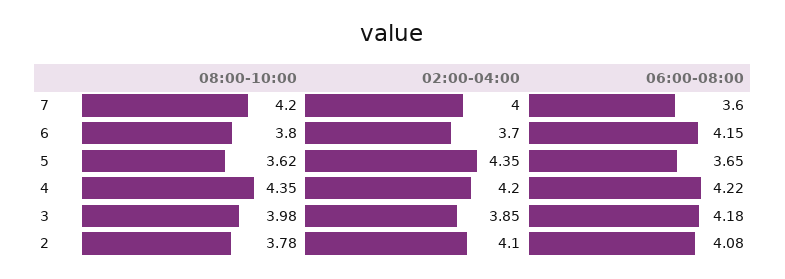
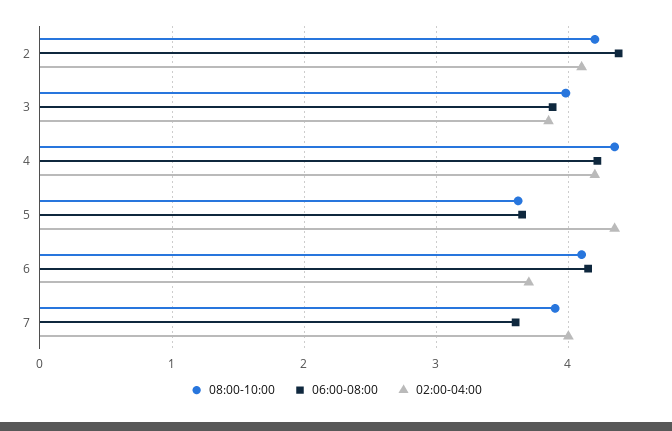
08:00-10:00, 7: 4.2 -> 3.9
08:00-10:00, 6: 3.8 -> 4.1
06:00-08:00, 3: 4.18 -> 3.9
08:00-10:00, 2: 3.78 -> 4.2
06:00-08:00, 2: 4.08 -> 4.4

